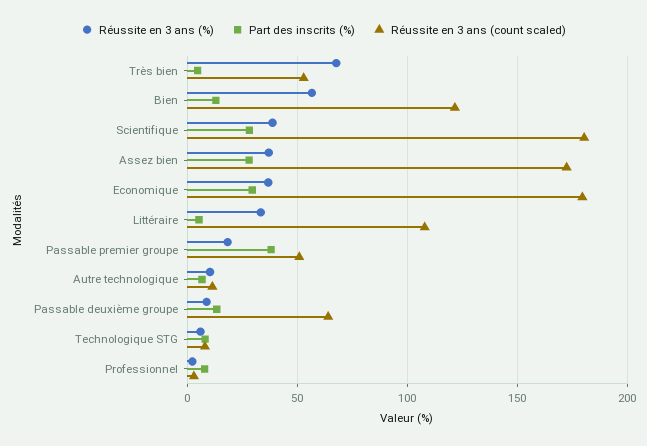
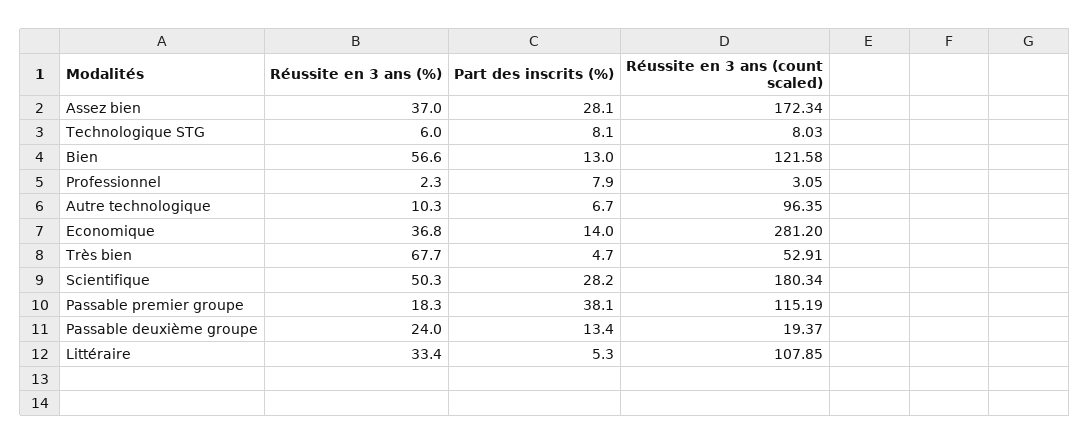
Réussite en 3 ans (%), Scientifique: 40 -> 50.3
Part des inscrits (%), Economique: 30 -> 14
Réussite en 3 ans (count scaled), Economique: 180 -> 281.2
Réussite en 3 ans (count scaled), Passable premier groupe: 50 -> 115.19
Réussite en 3 ans (count scaled), Autre technologique: 10 -> 96.35
Réussite en 3 ans (%), Passable deuxième groupe: 10 -> 24
Réussite en 3 ans (count scaled), Passable deuxième groupe: 65 -> 19.37

